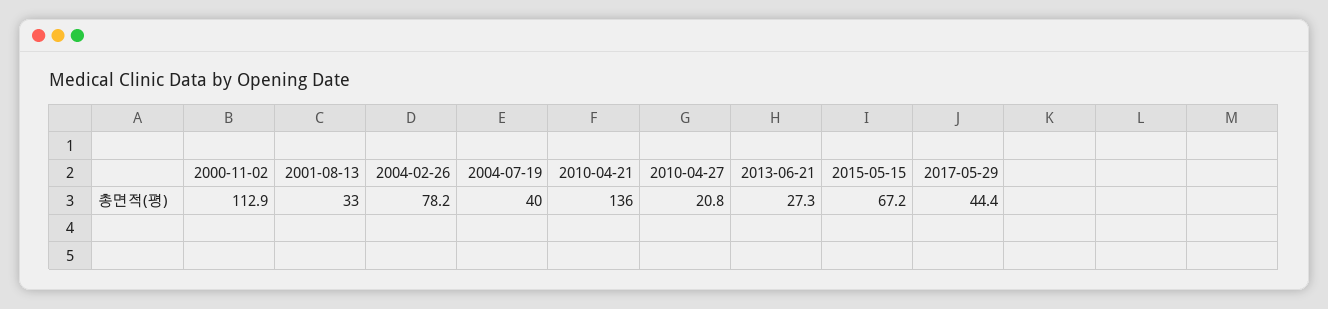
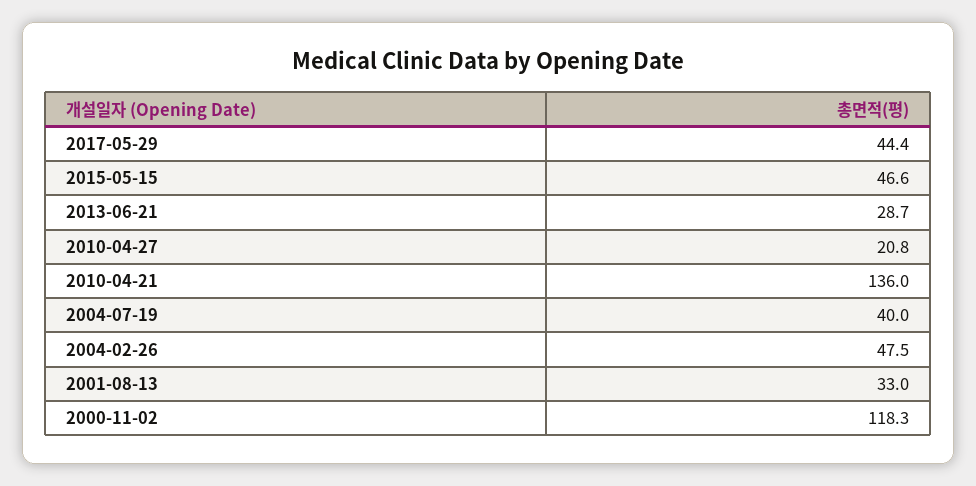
2000-11-02: 112.9 -> 118.3
2004-02-26: 78.2 -> 47.5
2013-06-21: 27.3 -> 28.7
2015-05-15: 67.2 -> 46.6

